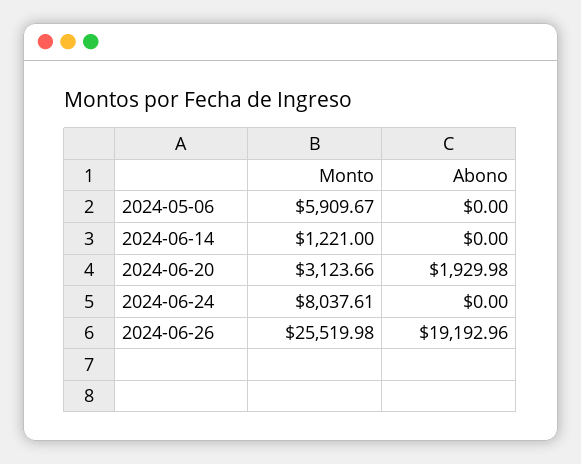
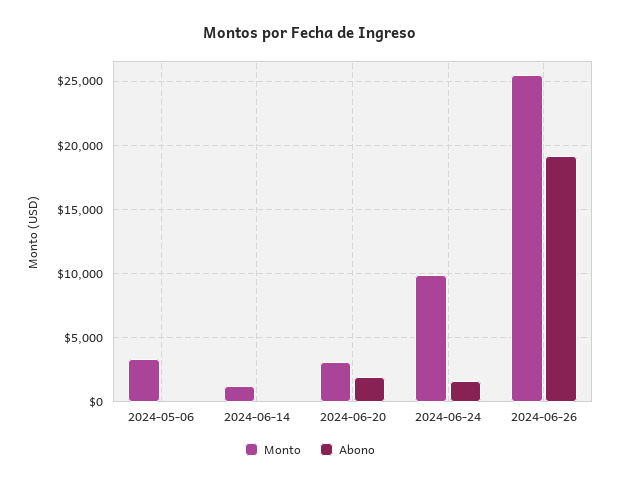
Monto, 2024-05-06: 5909.67 -> 3500
Monto, 2024-06-24: 8037.61 -> 10000
Abono, 2024-06-24: 0 -> 1500

